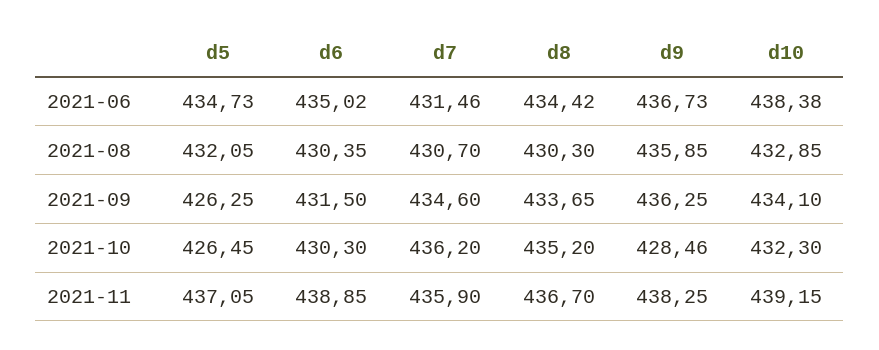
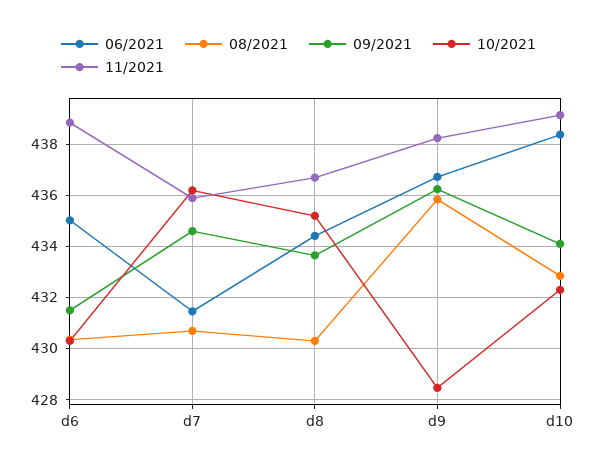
2021-06, d5: 434.73 -> none
2021-08, d5: 432.05 -> none
2021-09, d5: 426.25 -> none
2021-10, d5: 426.45 -> none
2021-11, d5: 437.05 -> none

